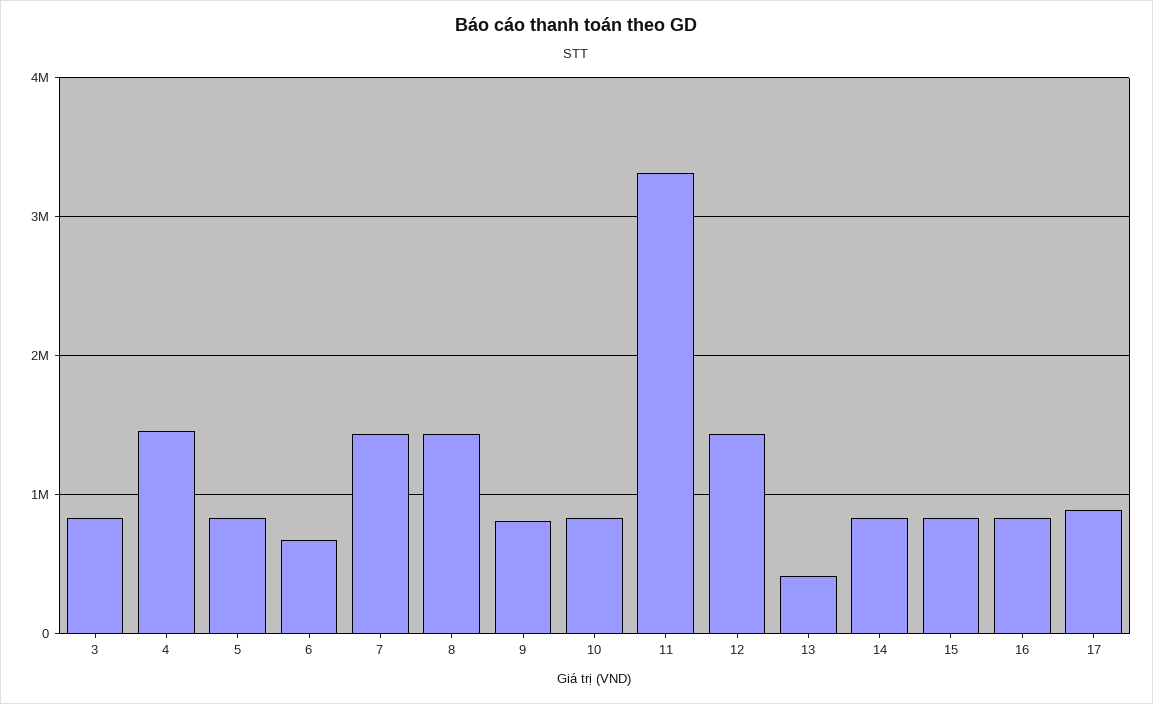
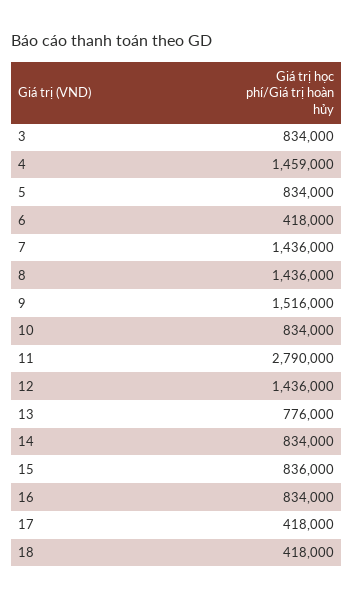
6: 700000 -> 418000
9: 800000 -> 1516000
11: 3300000 -> 2790000
13: 400000 -> 776000
17: 900000 -> 418000
18: none -> 418000

